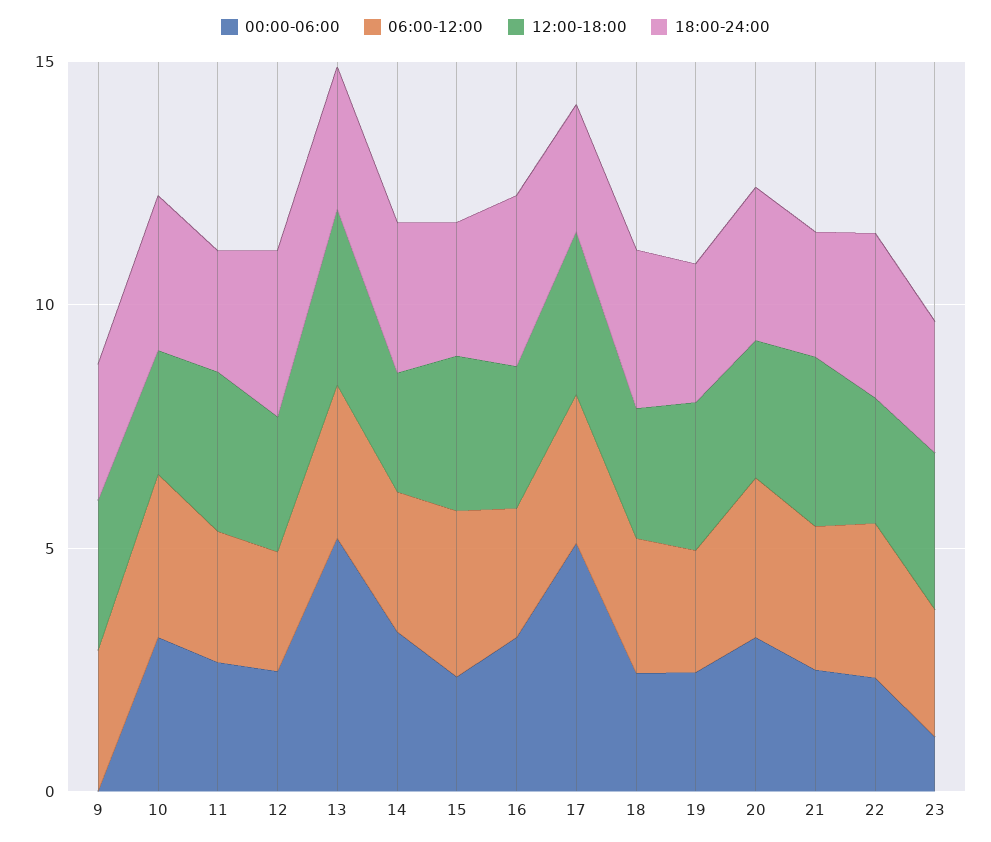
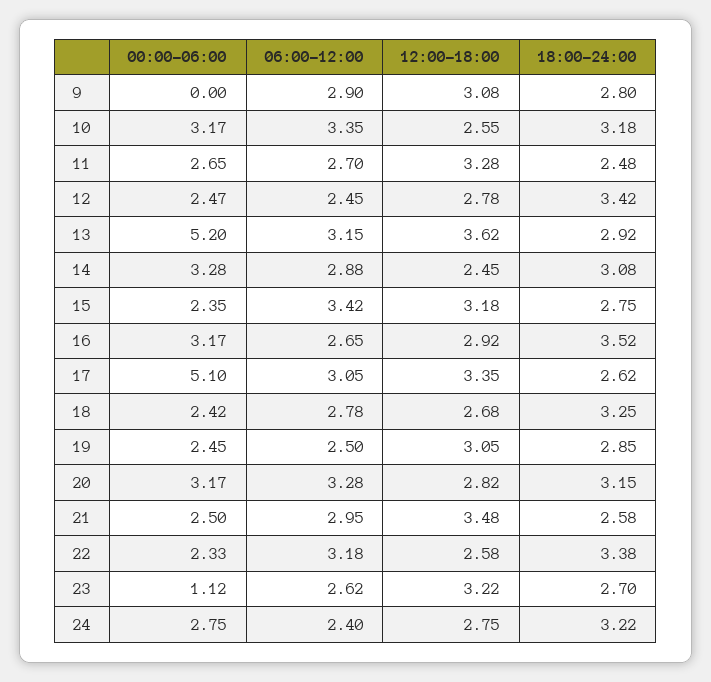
00:00-06:00, 24: none -> 2.75
06:00-12:00, 24: none -> 2.4
12:00-18:00, 24: none -> 2.75
18:00-24:00, 24: none -> 3.22

